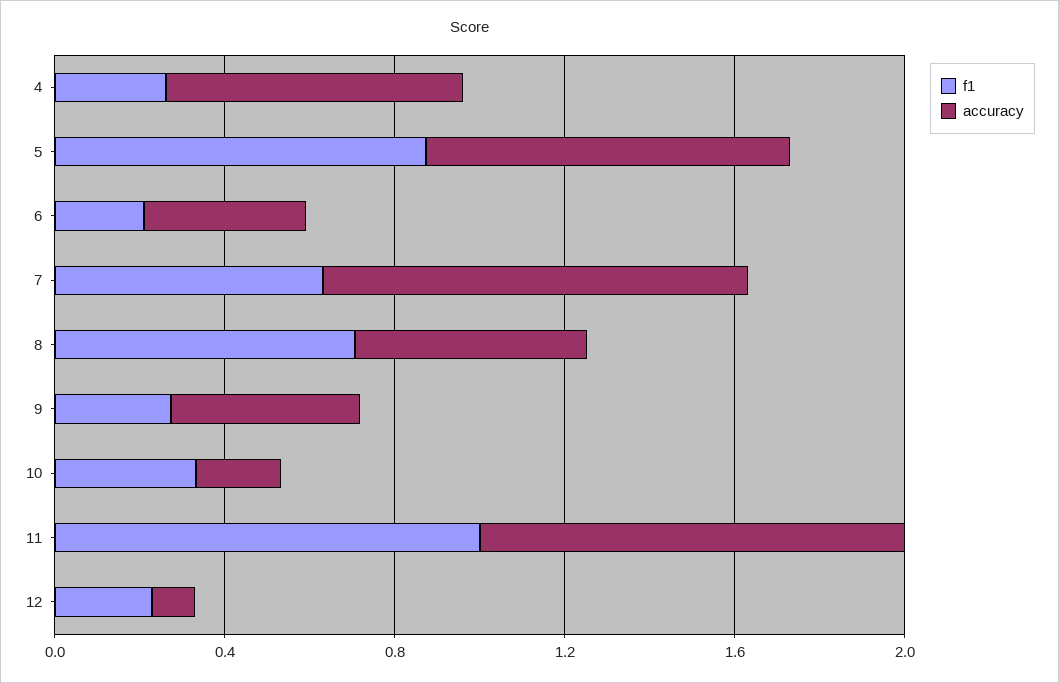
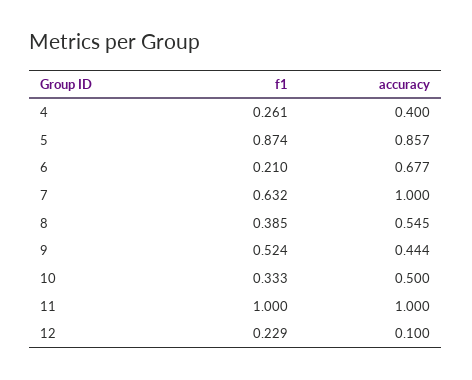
accuracy, 4: 0.7 -> 0.4
accuracy, 6: 0.4 -> 0.677
f1, 8: 0.7 -> 0.385
f1, 9: 0.3 -> 0.524
accuracy, 10: 0.2 -> 0.5

